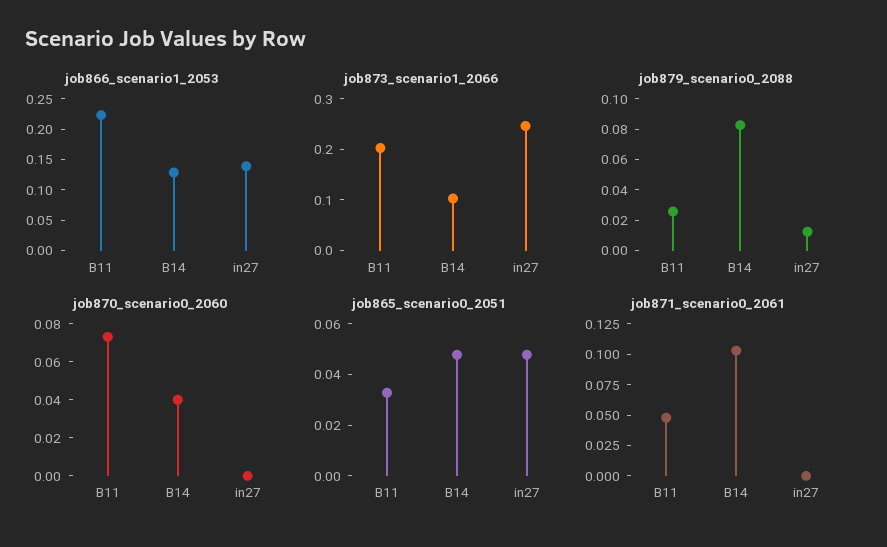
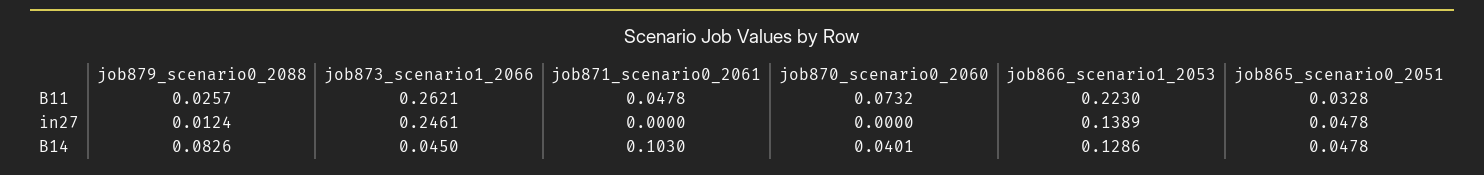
job873_scenario1_2066, B11: 0.2 -> 0.2621
job873_scenario1_2066, B14: 0.1 -> 0.045

